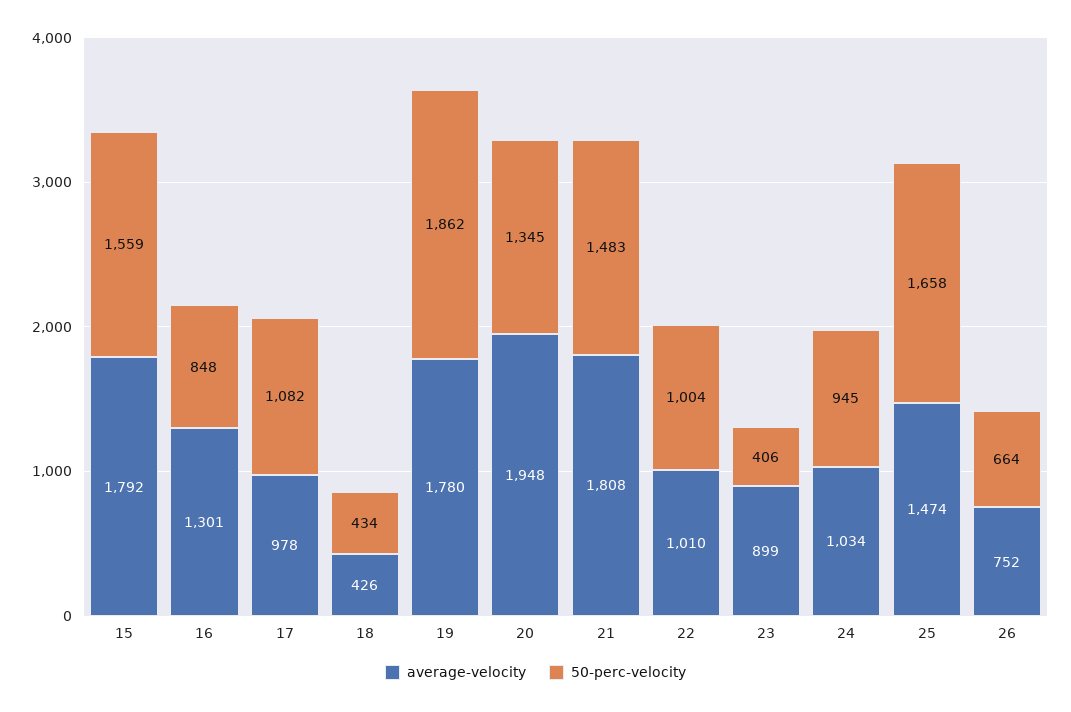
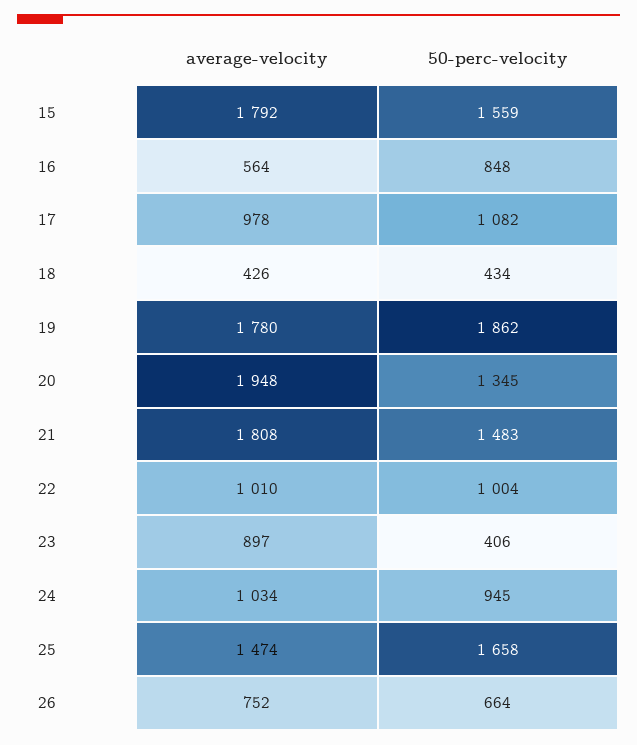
average-velocity, 16: 1301 -> 564
average-velocity, 23: 899 -> 897

